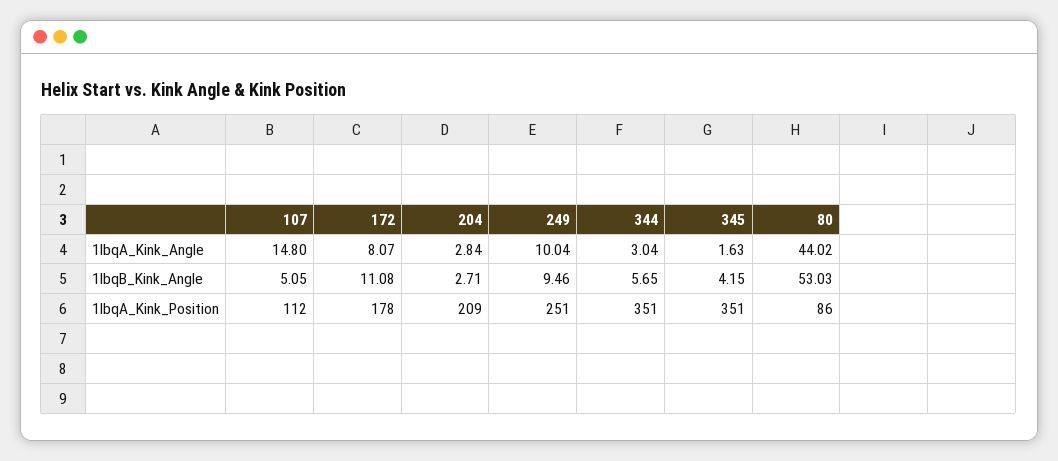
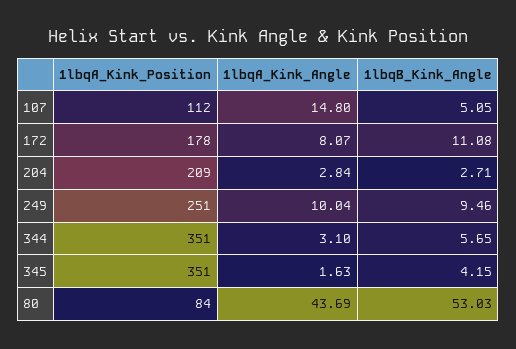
344, 1lbqA_Kink_Angle: 3.04 -> 3.1
80, 1lbqA_Kink_Angle: 44.02 -> 43.69
80, 1lbqA_Kink_Position: 86 -> 84

